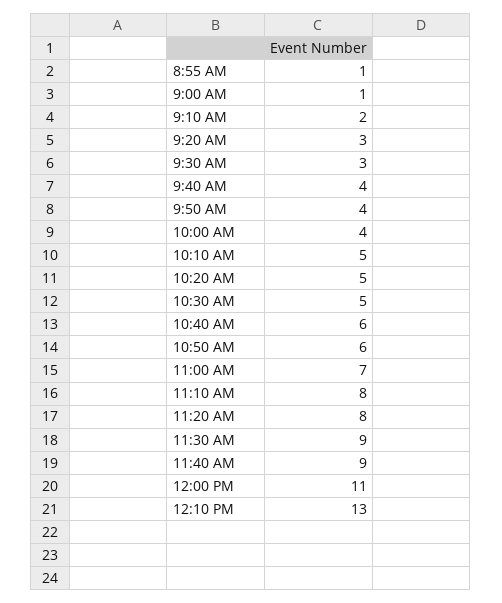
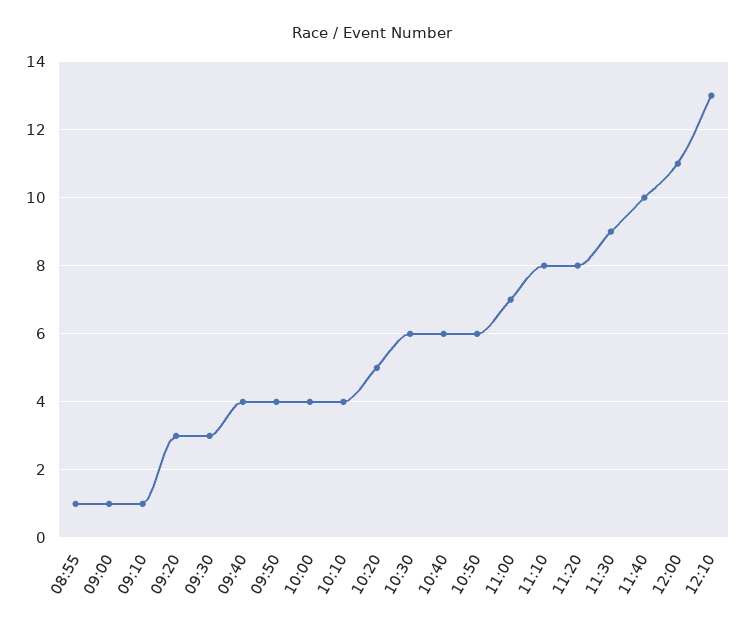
9:10 AM: 2 -> 1
10:10 AM: 5 -> 4
10:30 AM: 5 -> 6
11:40 AM: 9 -> 10

